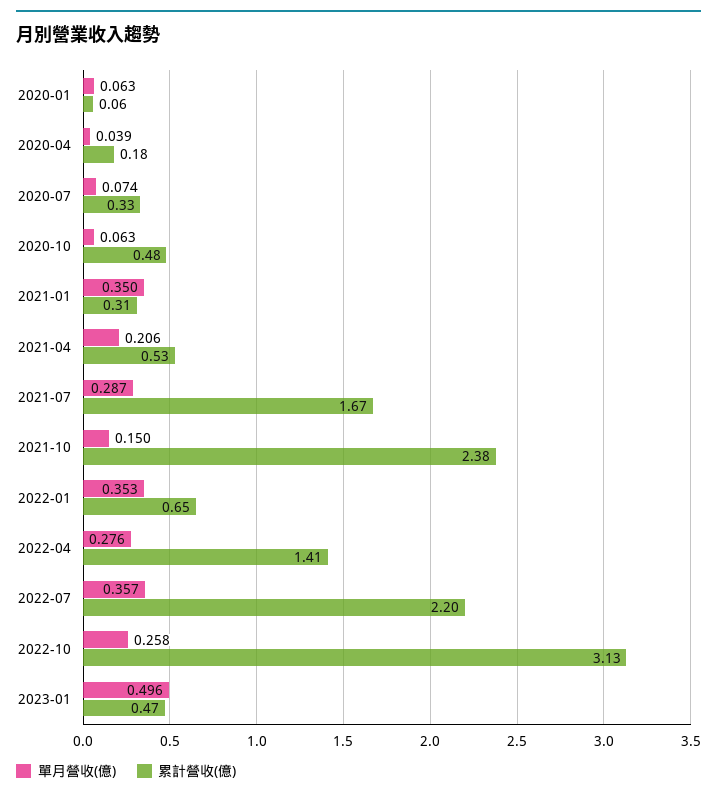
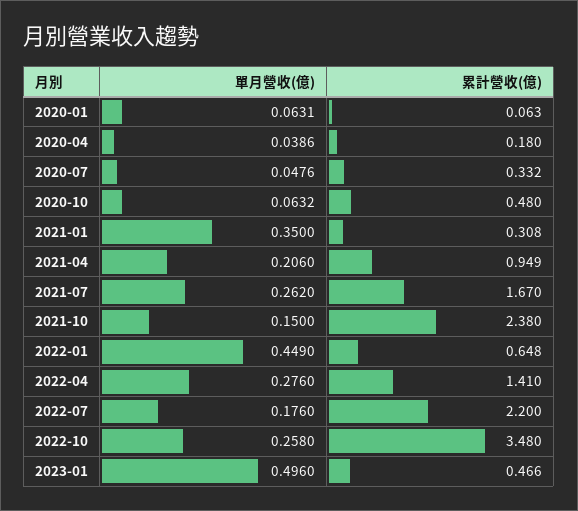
單月營收(億), 2020-07: 0.074 -> 0.0476
累計營收(億), 2021-04: 0.53 -> 0.949
單月營收(億), 2021-07: 0.287 -> 0.262
單月營收(億), 2022-01: 0.353 -> 0.449
單月營收(億), 2022-07: 0.357 -> 0.176
累計營收(億), 2022-10: 3.13 -> 3.48

